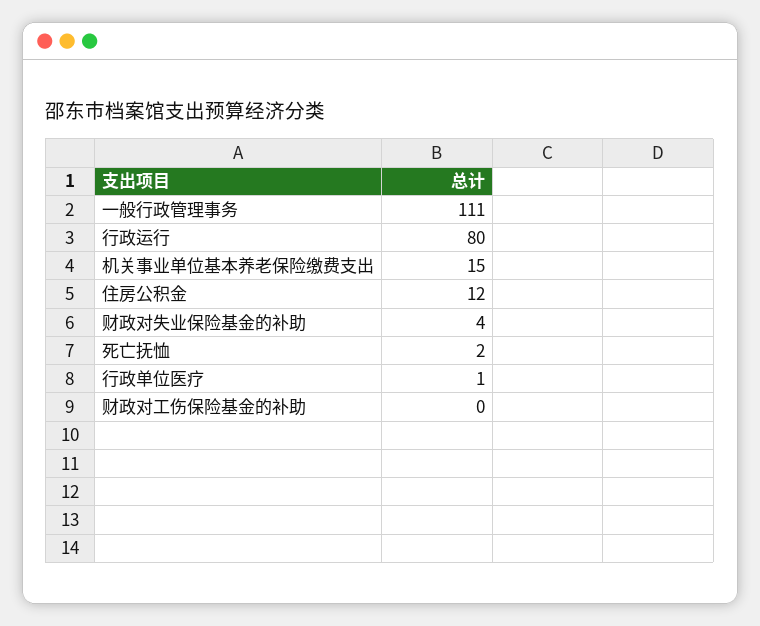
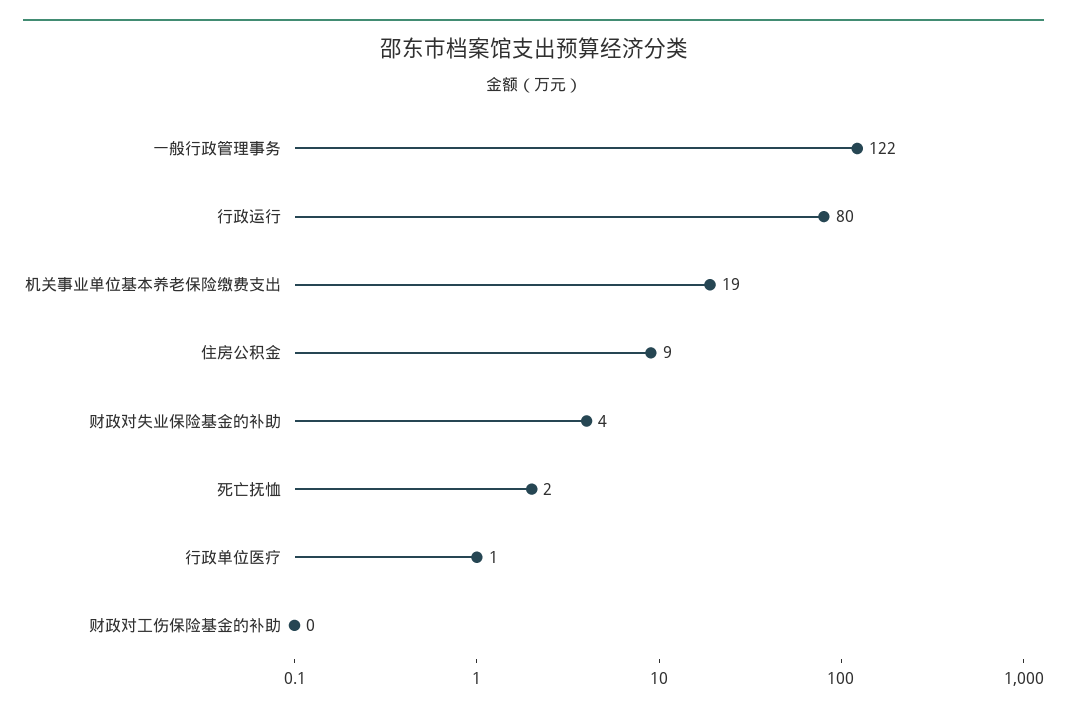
一般行政管理事务: 111 -> 122
机关事业单位基本养老保险缴费支出: 15 -> 19
住房公积金: 12 -> 9

